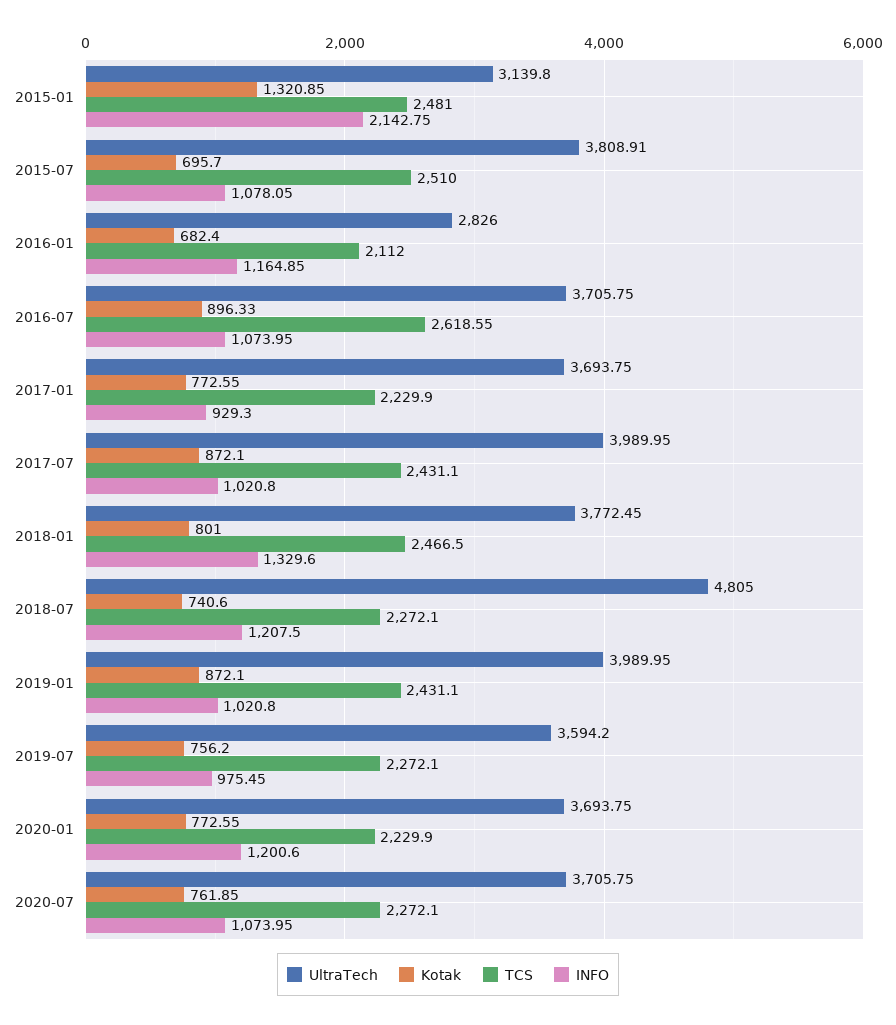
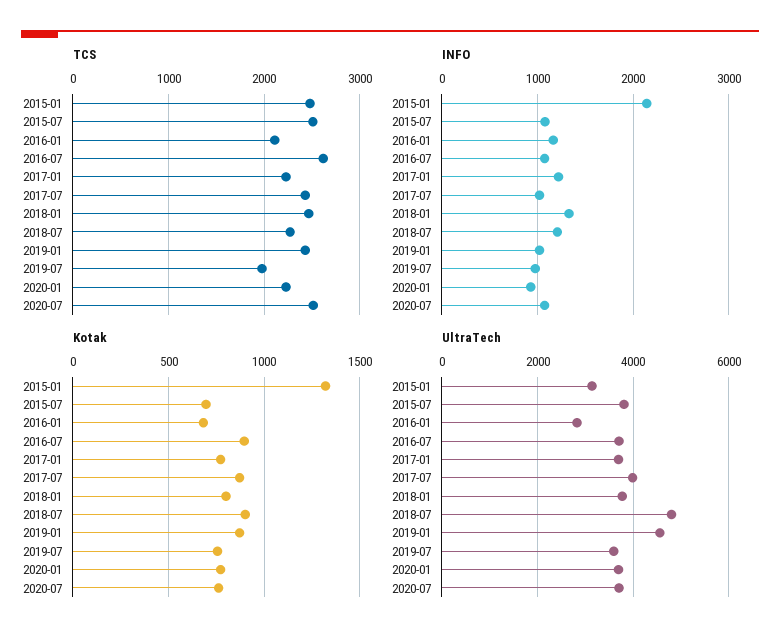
INFO, 2017-01: 929.3 -> 1200
Kotak, 2018-07: 740.6 -> 900
UltraTech, 2019-01: 3989.95 -> 4600
TCS, 2019-07: 2272.1 -> 2000
INFO, 2020-01: 1200.6 -> 900
TCS, 2020-07: 2272.1 -> 2500

